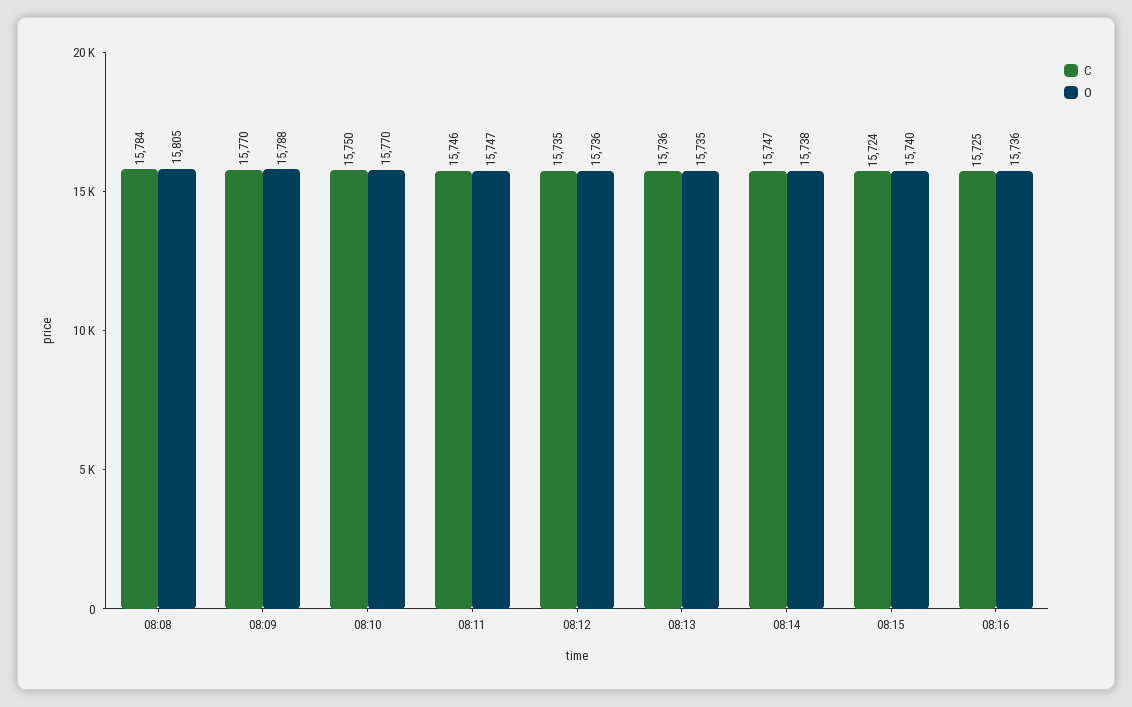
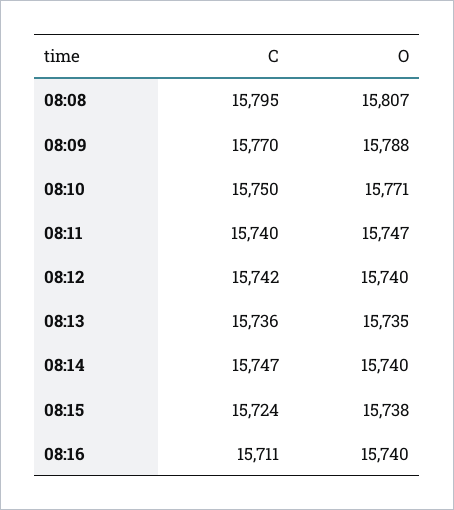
C, 08:08: 15784 -> 15795
O, 08:08: 15805 -> 15807
O, 08:10: 15770 -> 15771
C, 08:11: 15746 -> 15740
C, 08:12: 15735 -> 15742
O, 08:12: 15736 -> 15740
O, 08:14: 15738 -> 15740
O, 08:15: 15740 -> 15738
C, 08:16: 15725 -> 15711
O, 08:16: 15736 -> 15740

